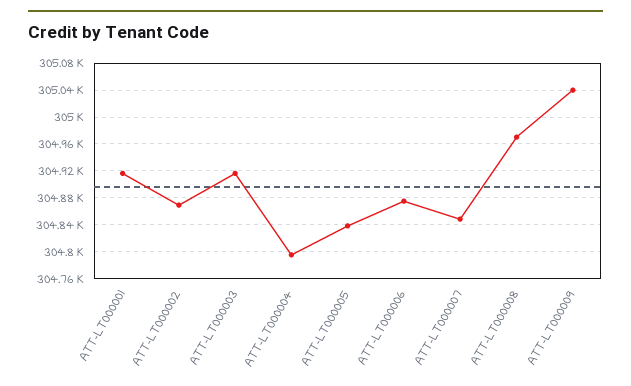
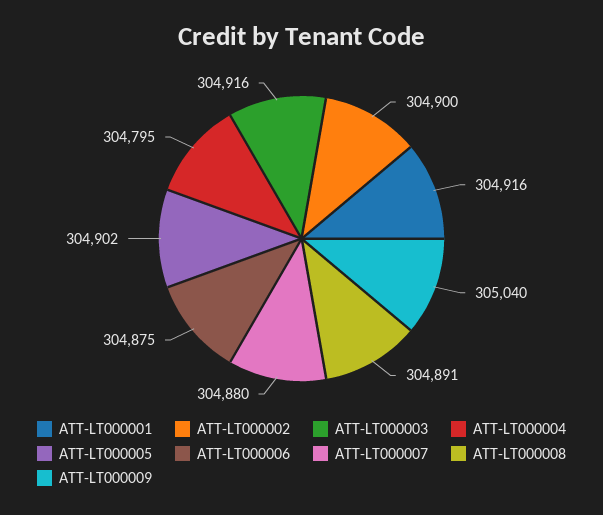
ATT-LT000002: 304870 -> 304900
ATT-LT000005: 304840 -> 304902
ATT-LT000007: 304850 -> 304880
ATT-LT000008: 304970 -> 304891

